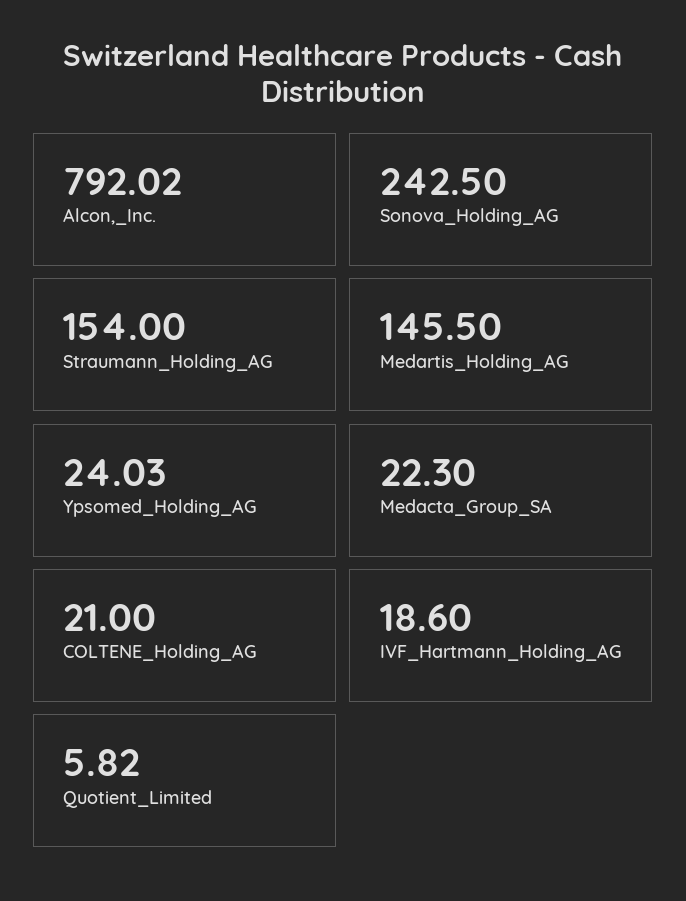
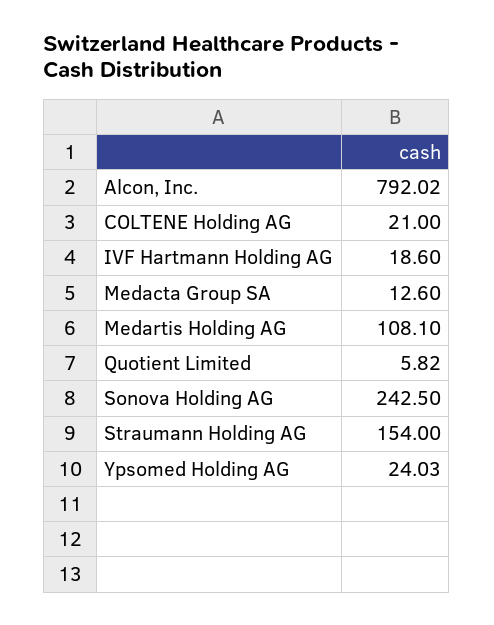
Medartis_Holding_AG: 145.5 -> 108.1
Medacta_Group_SA: 22.3 -> 12.6

